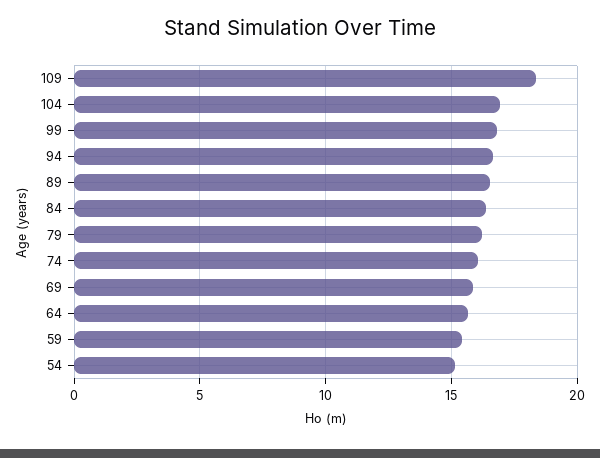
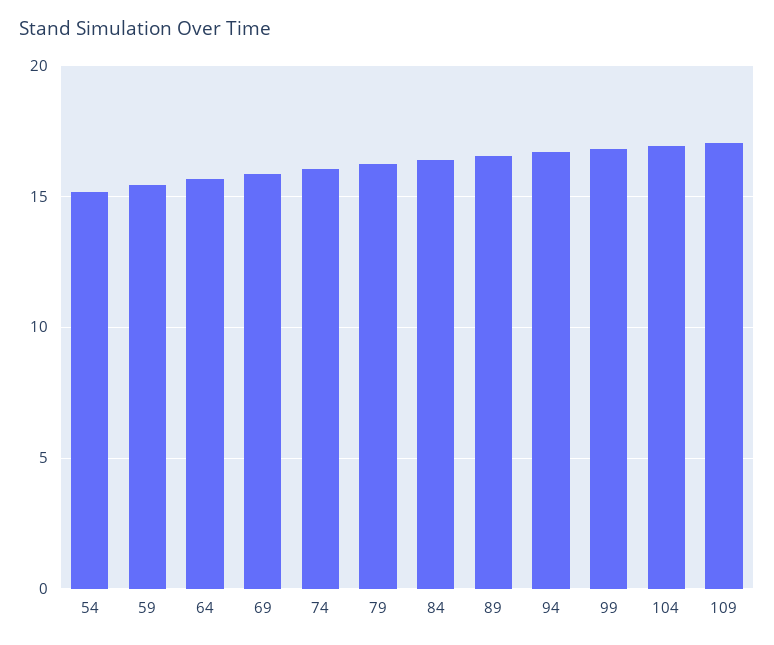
109: 18.5 -> 17

